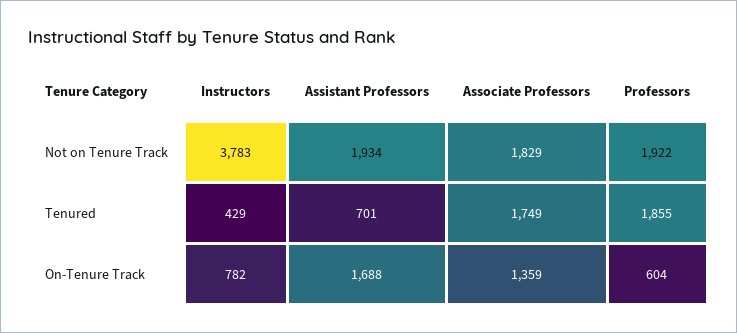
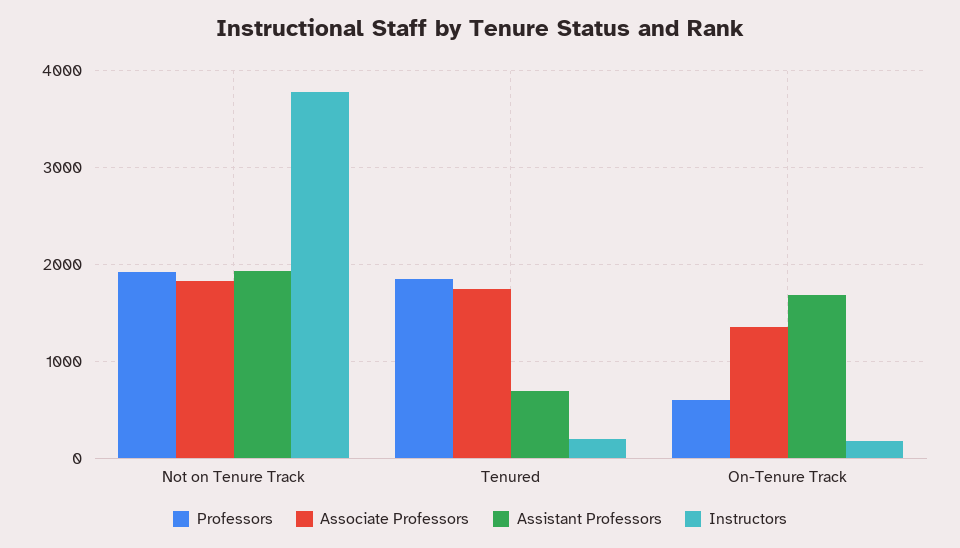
Instructors, Tenured: 429 -> 200
Instructors, On-Tenure Track: 782 -> 200

